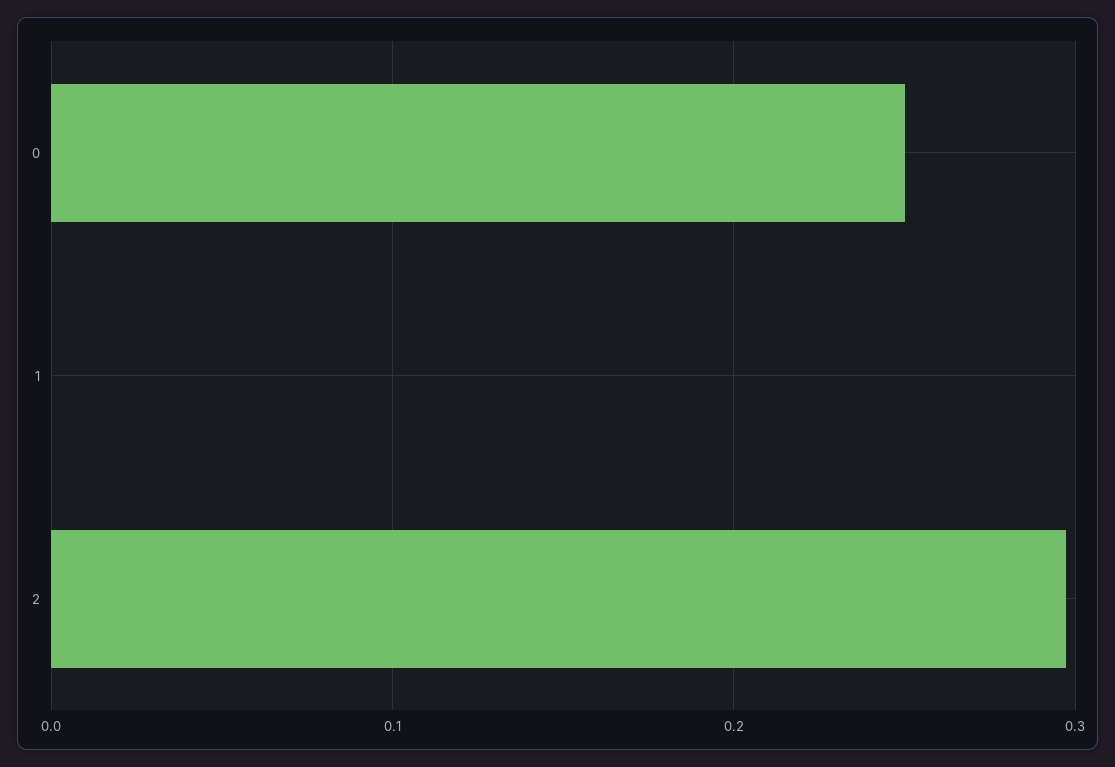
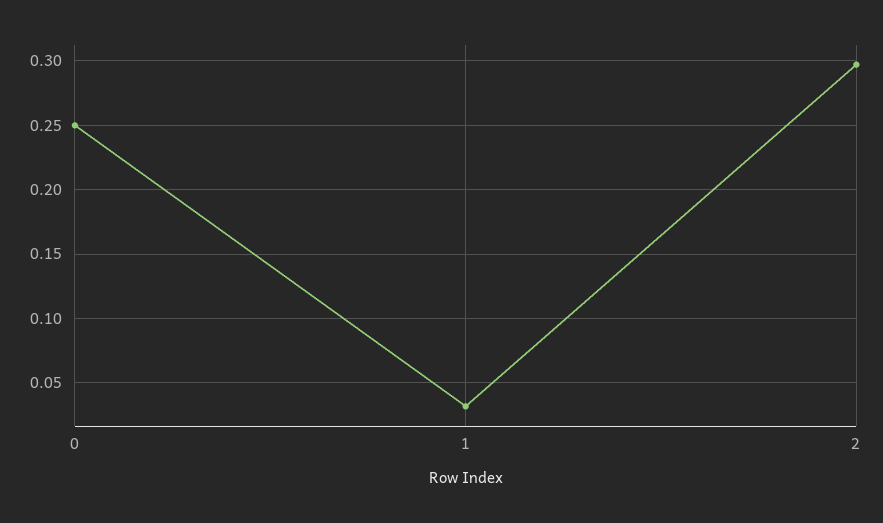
1: 0 -> 0.03

